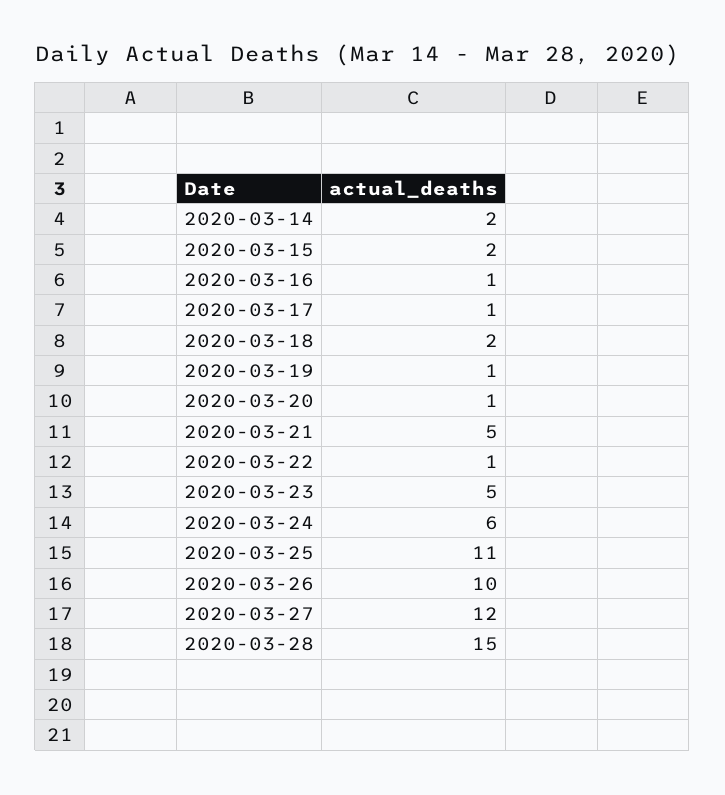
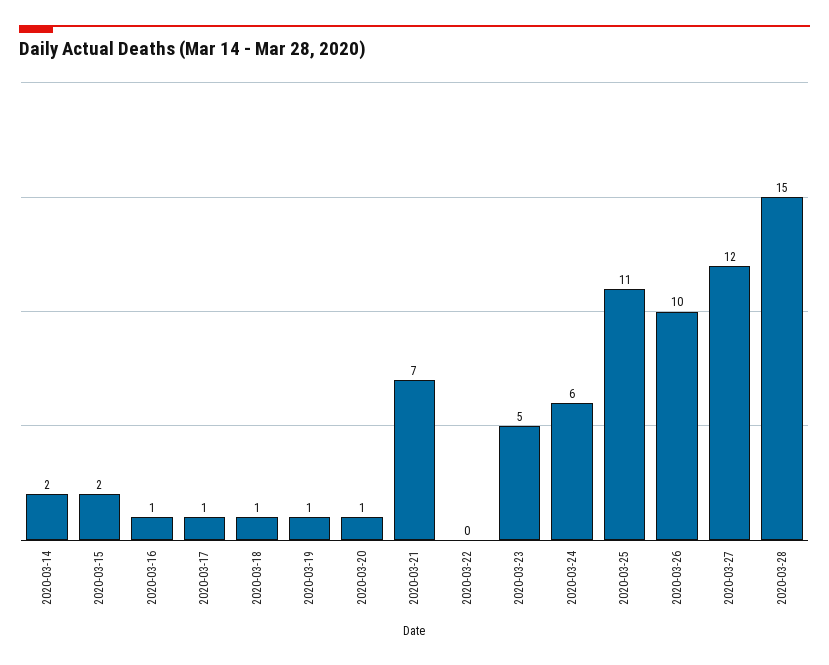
2020-03-18: 2 -> 1
2020-03-21: 5 -> 7
2020-03-22: 1 -> 0

